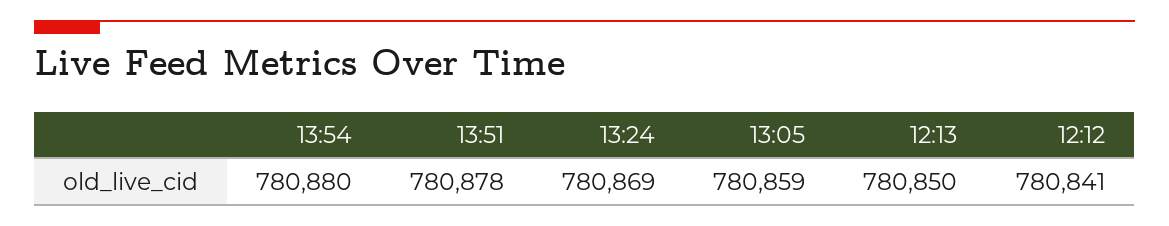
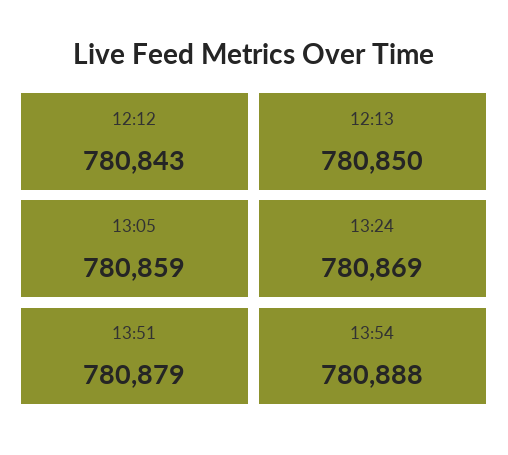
13:54: 780880 -> 780888
13:51: 780878 -> 780879
12:12: 780841 -> 780843

